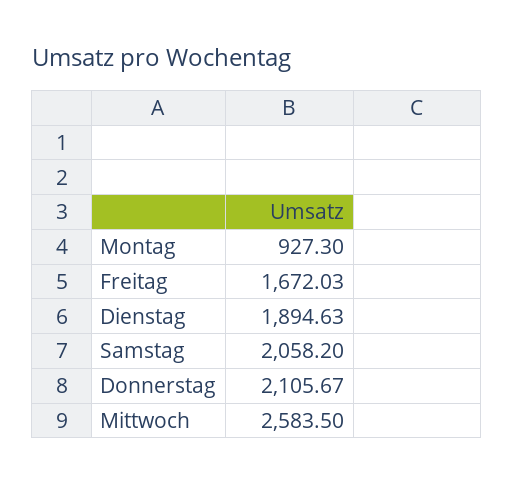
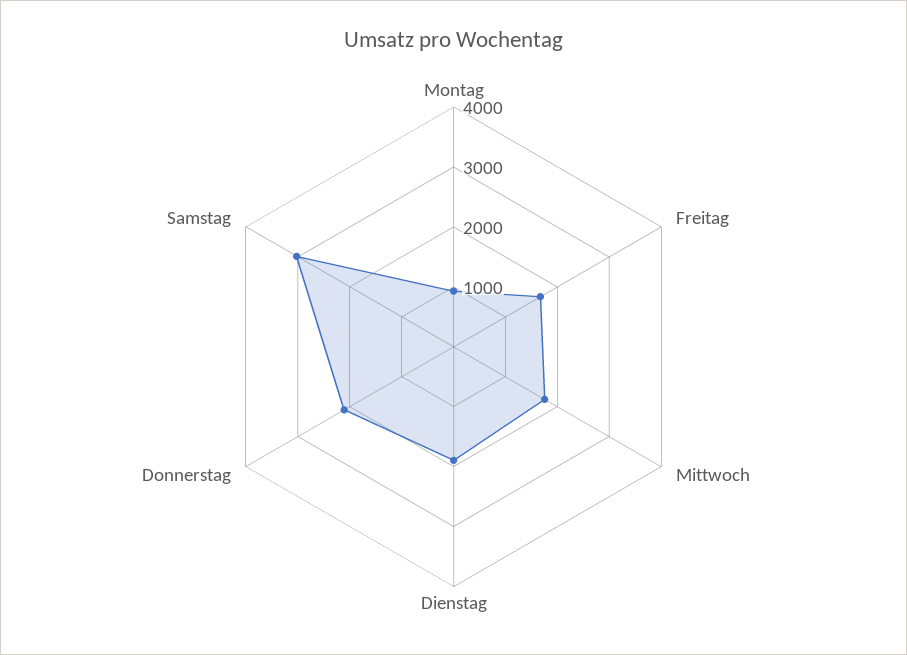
Samstag: 2058.2 -> 3000
Mittwoch: 2583.5 -> 1800

